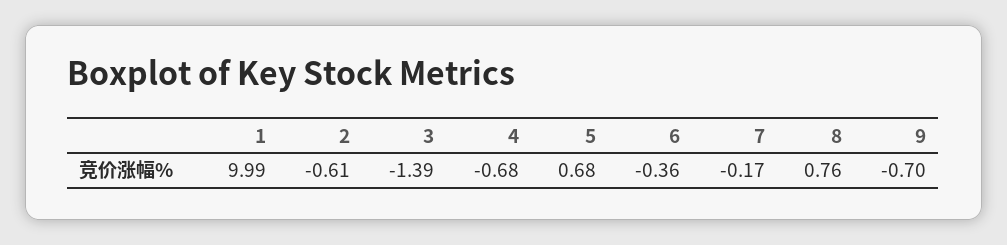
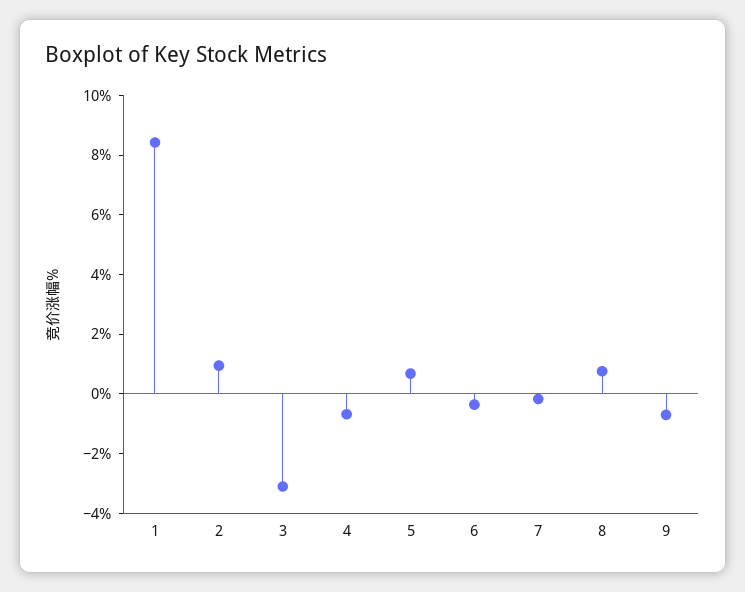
1: 9.99 -> 8.5
2: -0.61 -> 1
3: -1.39 -> -3

